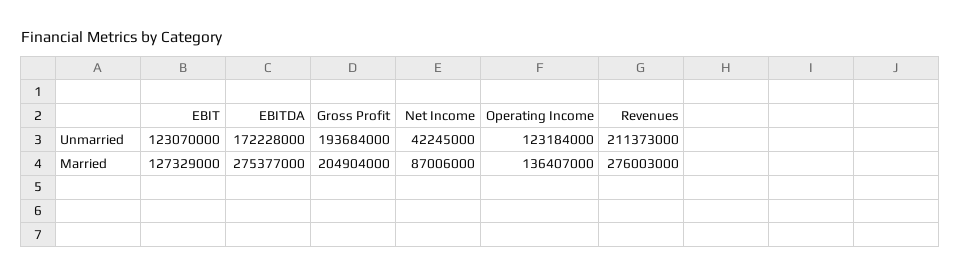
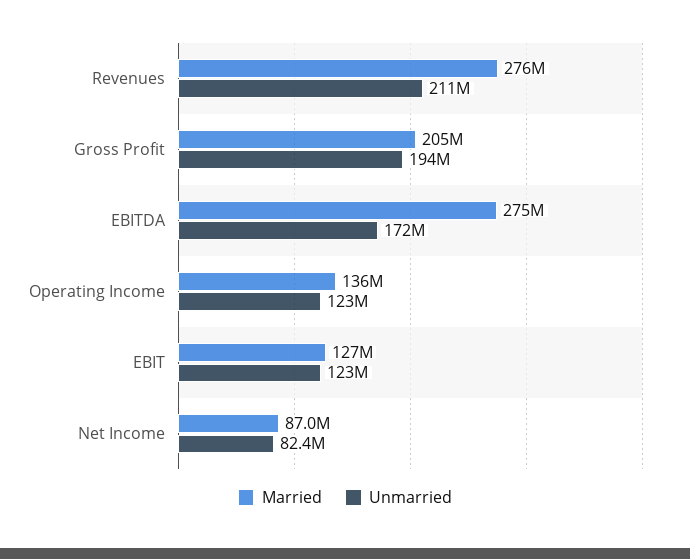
Unmarried, Net Income: 42245000 -> 82400000

